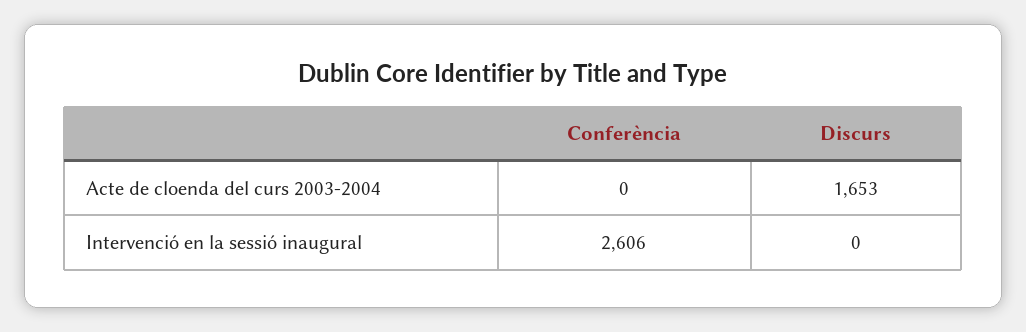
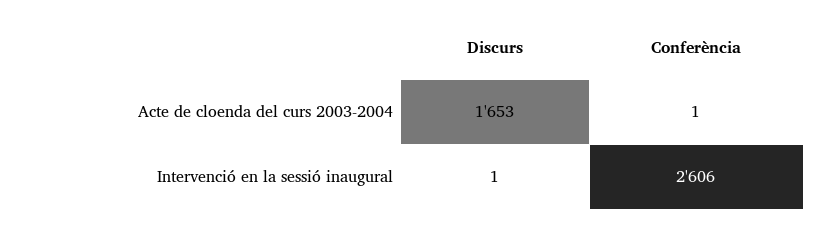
Conferència, Acte de cloenda del curs 2003-2004: 0 -> 1
Discurs, Intervenció en la sessió inaugural: 0 -> 1

